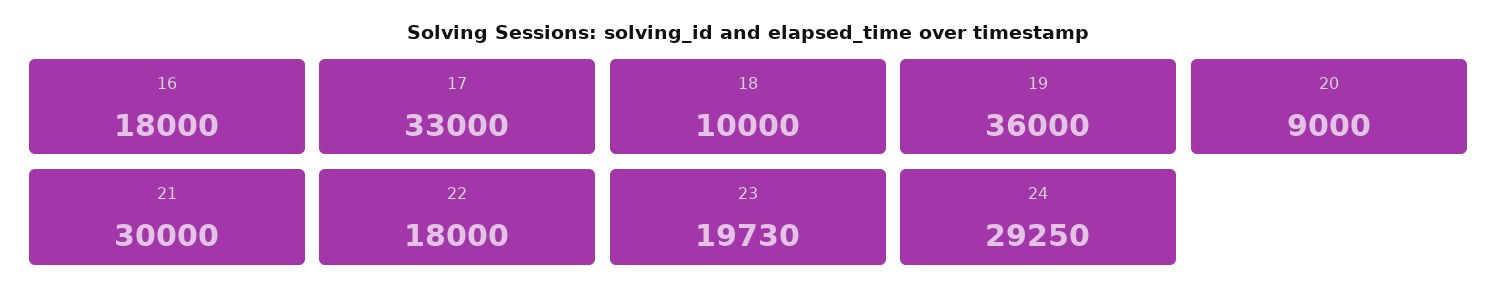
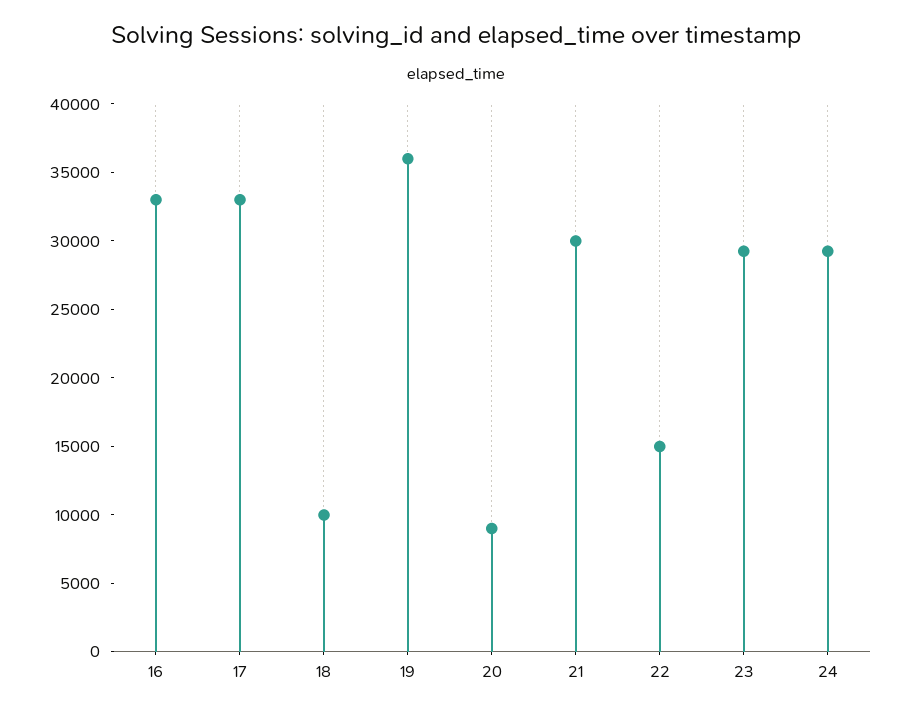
16: 18000 -> 33000
22: 18000 -> 15000
23: 19730 -> 29000

